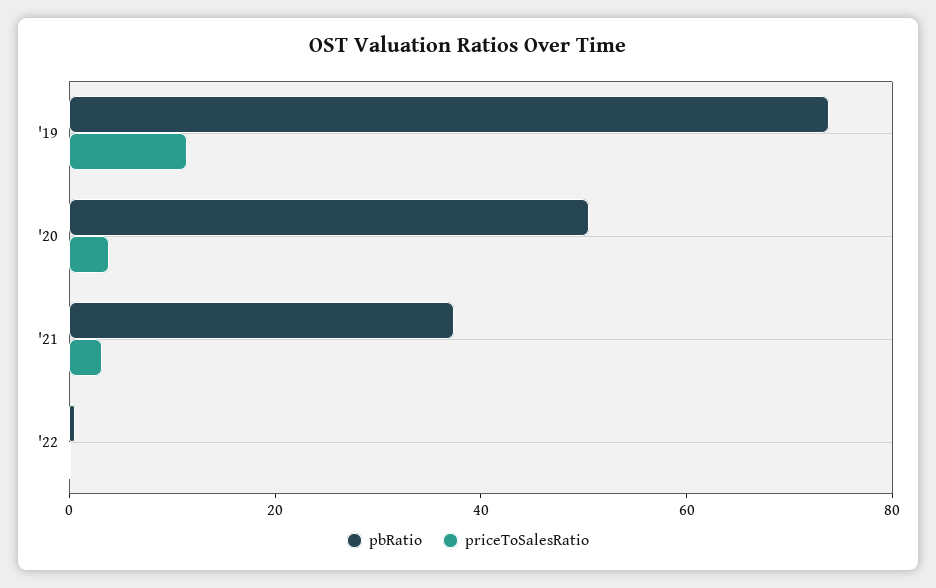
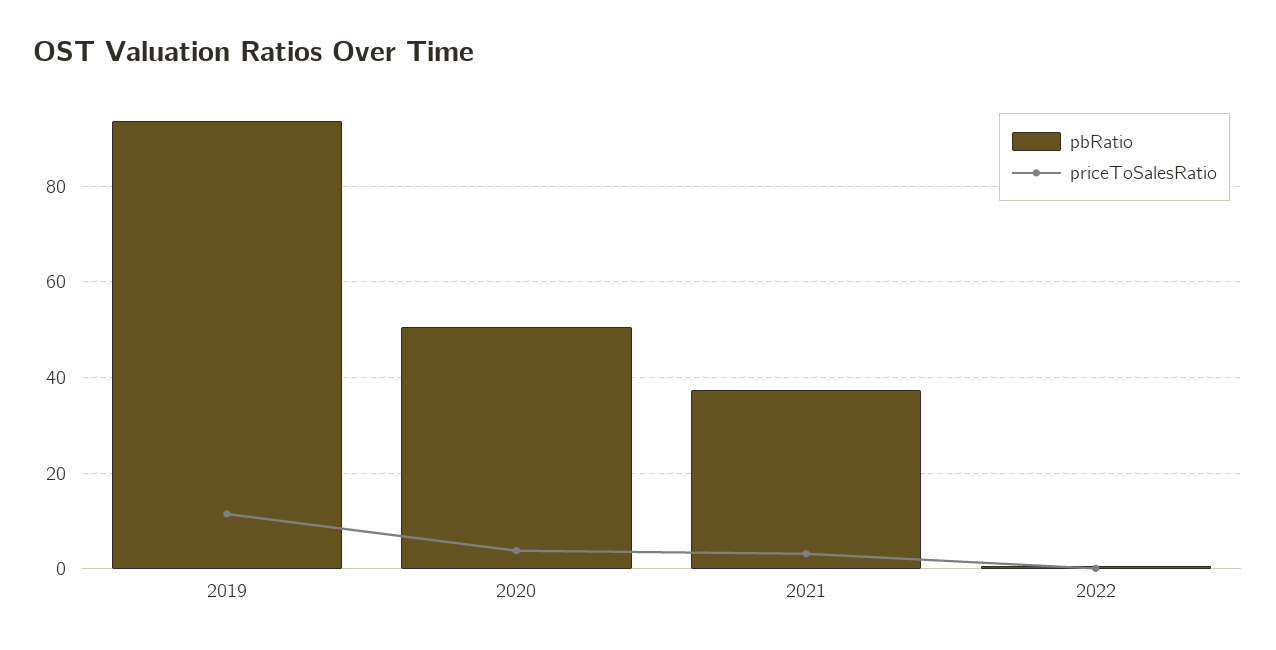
pbRatio, '19: 75 -> 94

